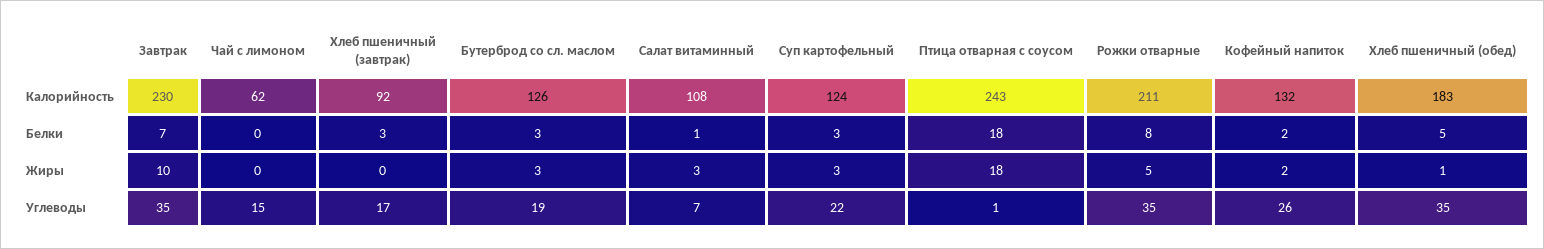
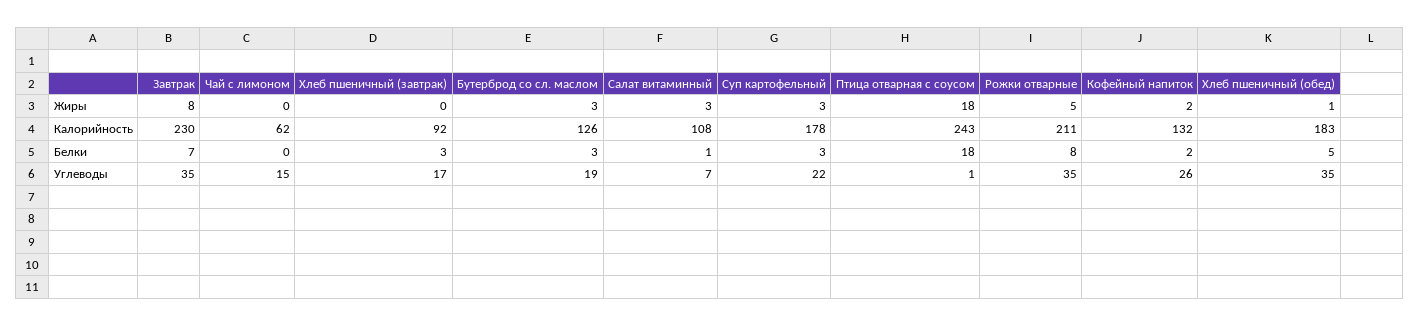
Суп картофельный, Калорийность: 124 -> 178
Завтрак, Жиры: 10 -> 8

